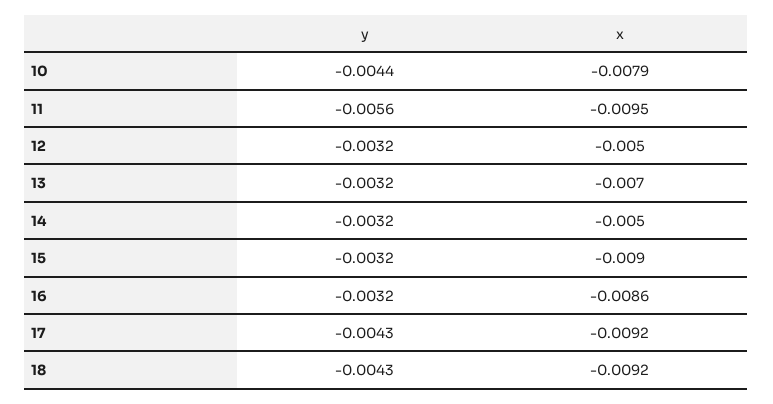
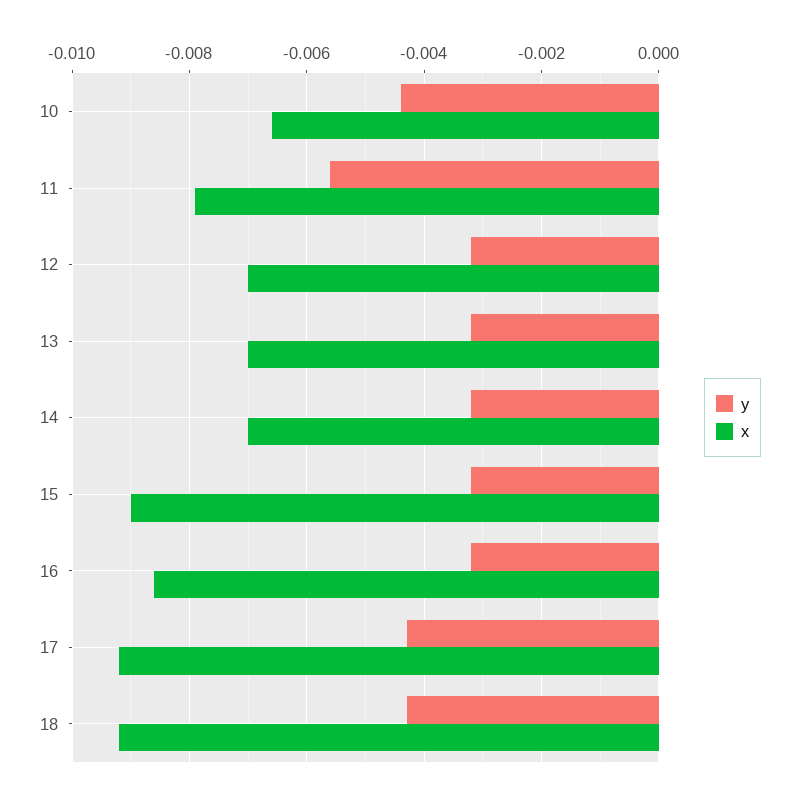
x, 10: -0.0079 -> -0.0065
x, 11: -0.0095 -> -0.008
x, 12: -0.005 -> -0.007
x, 14: -0.005 -> -0.007

